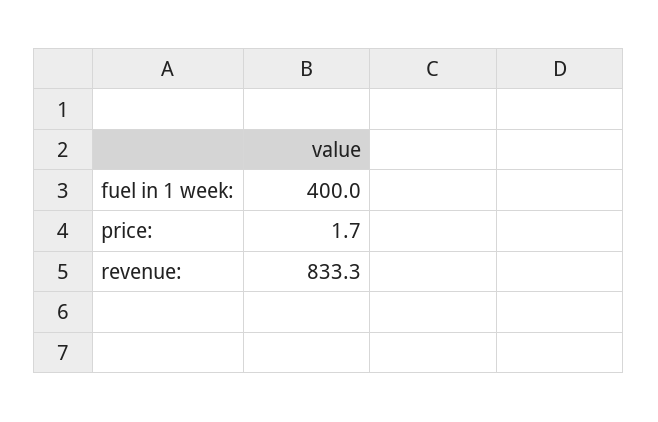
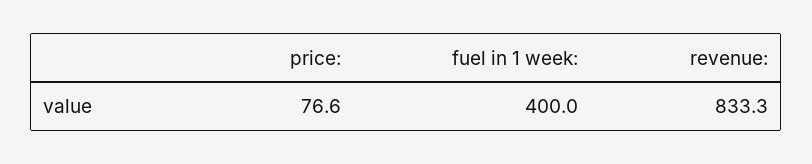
price:: 1.7 -> 76.6

